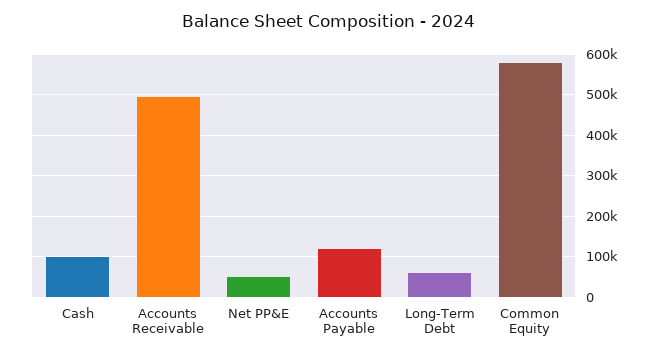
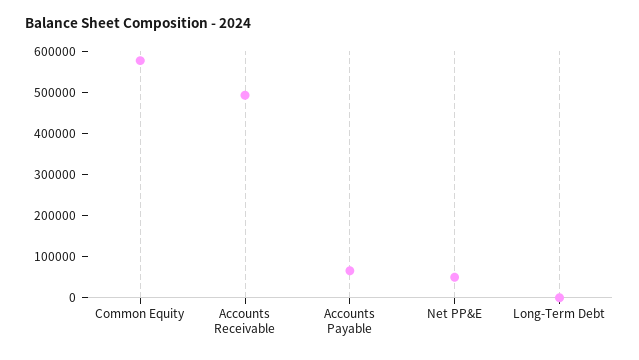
Cash: 100000 -> none
Accounts Payable: 120000 -> 60000
Long-Term Debt: 60000 -> 0

